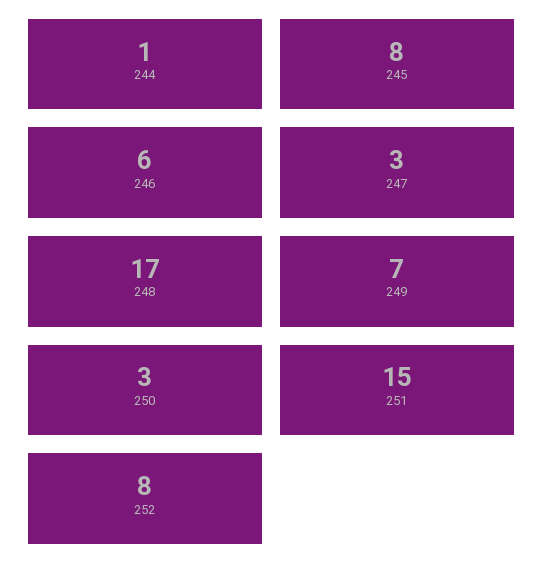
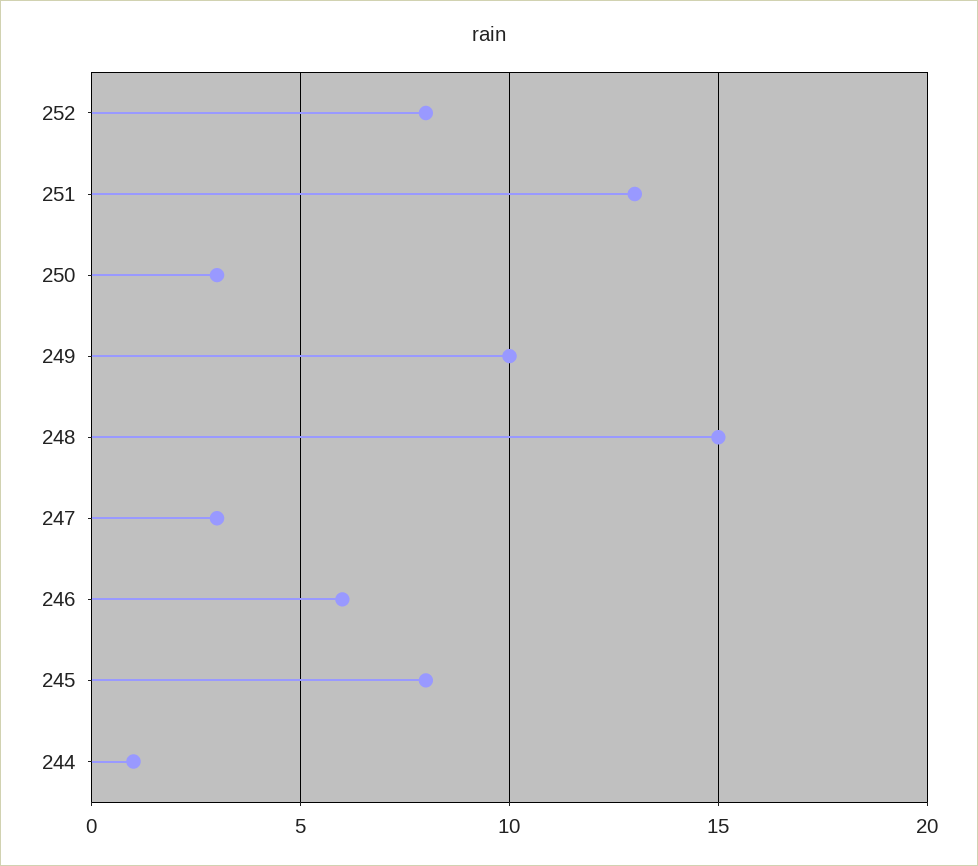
248: 17 -> 15
249: 7 -> 10
251: 15 -> 13

